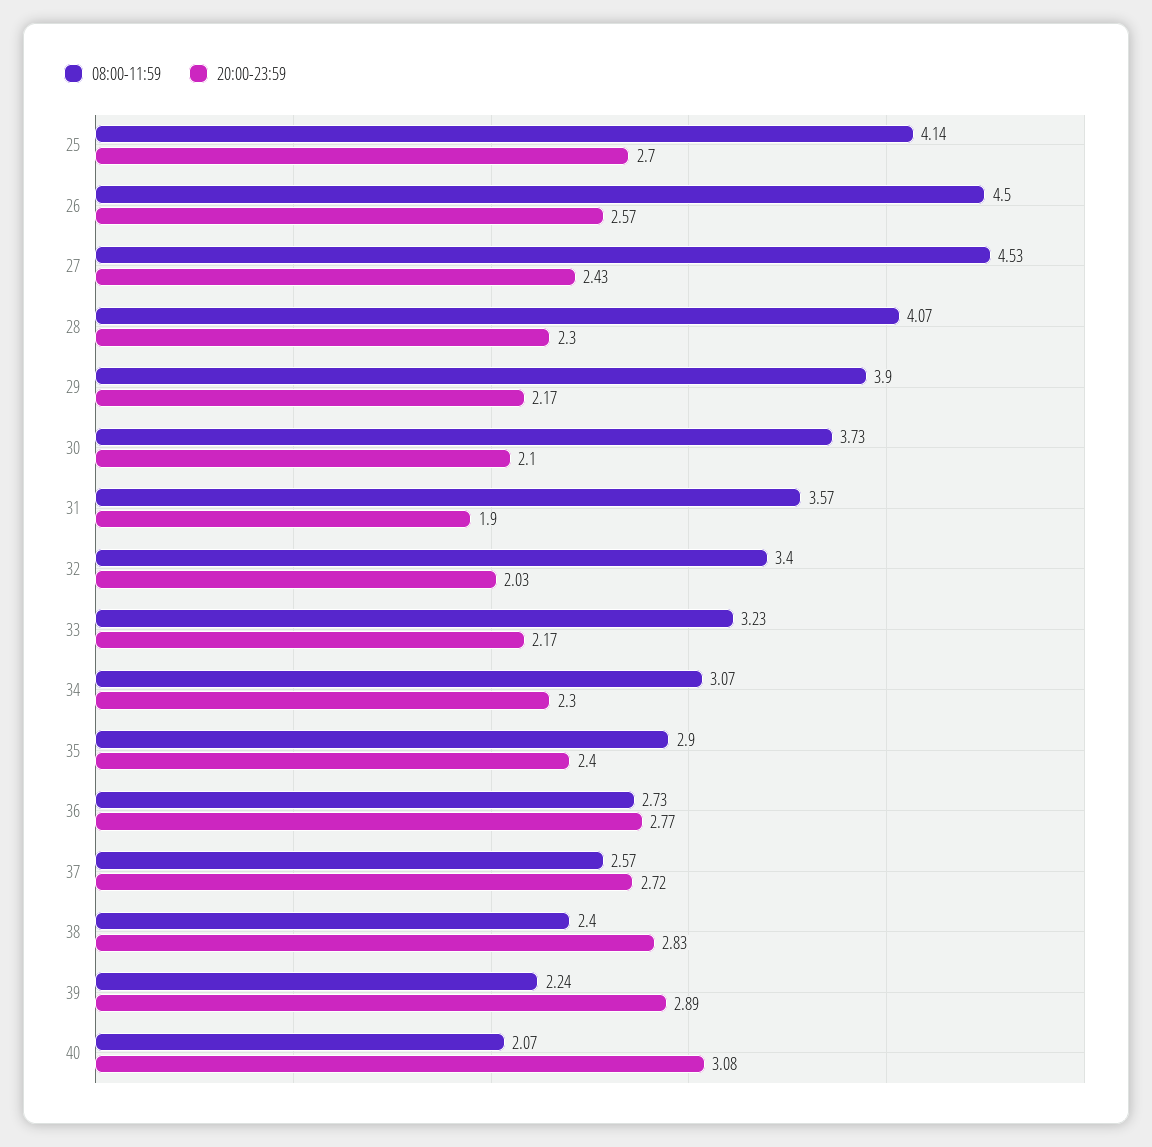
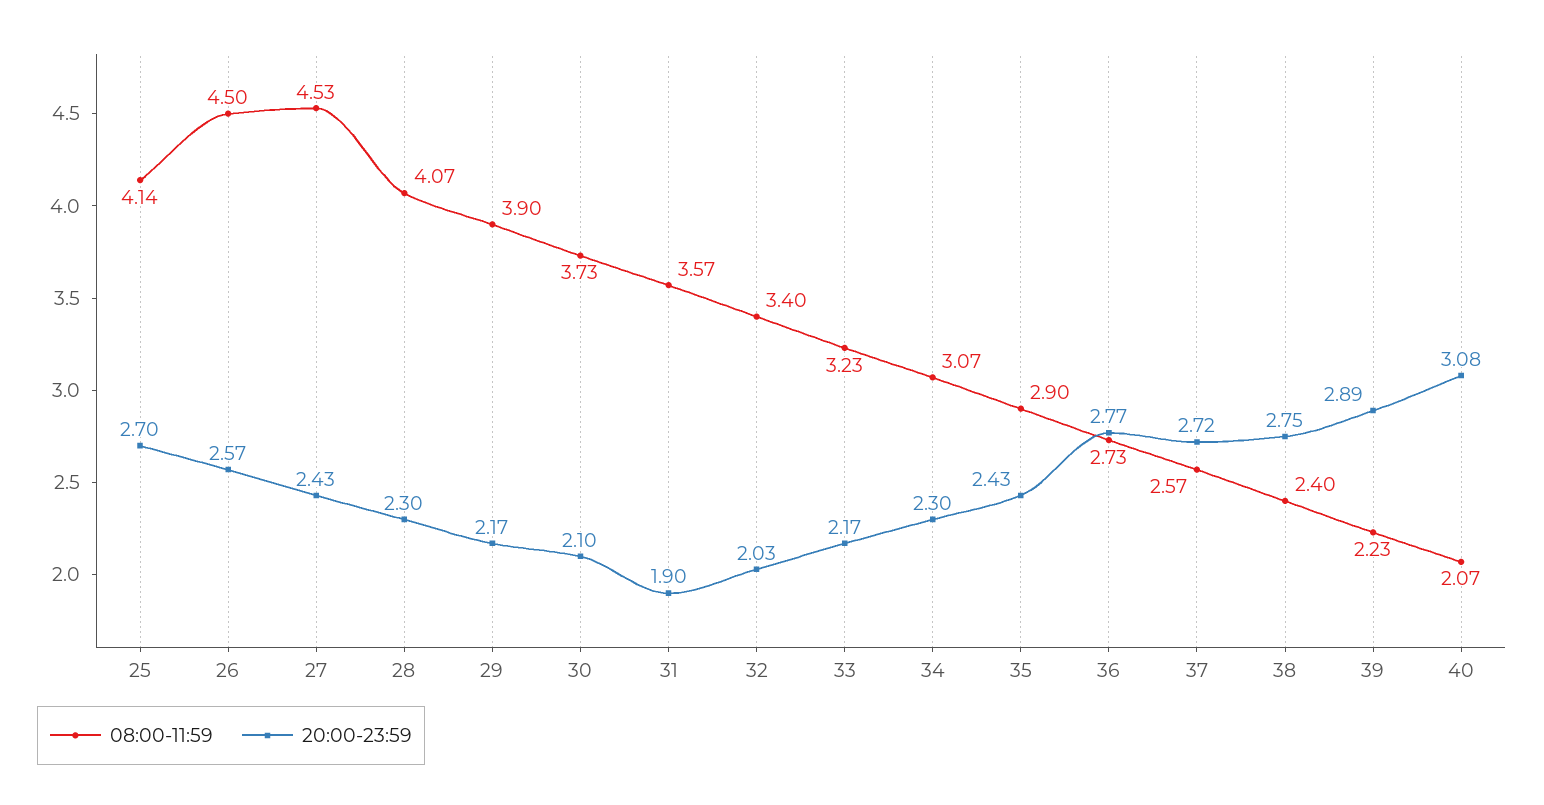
20:00-23:59, 35: 2.4 -> 2.43
20:00-23:59, 38: 2.83 -> 2.75
08:00-11:59, 39: 2.24 -> 2.23

